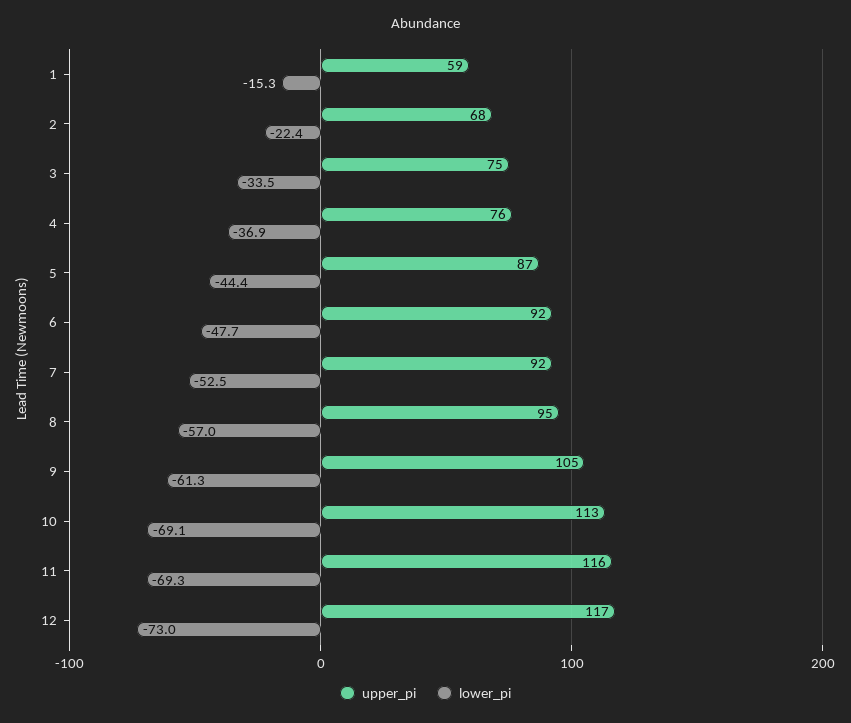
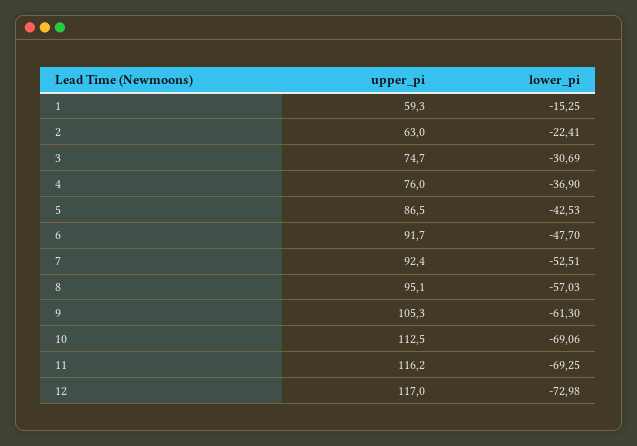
upper_pi, 2: 68 -> 63
lower_pi, 3: -33.5 -> -30.69
lower_pi, 5: -44.4 -> -42.53

